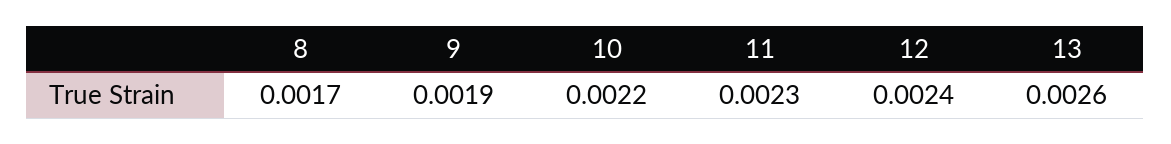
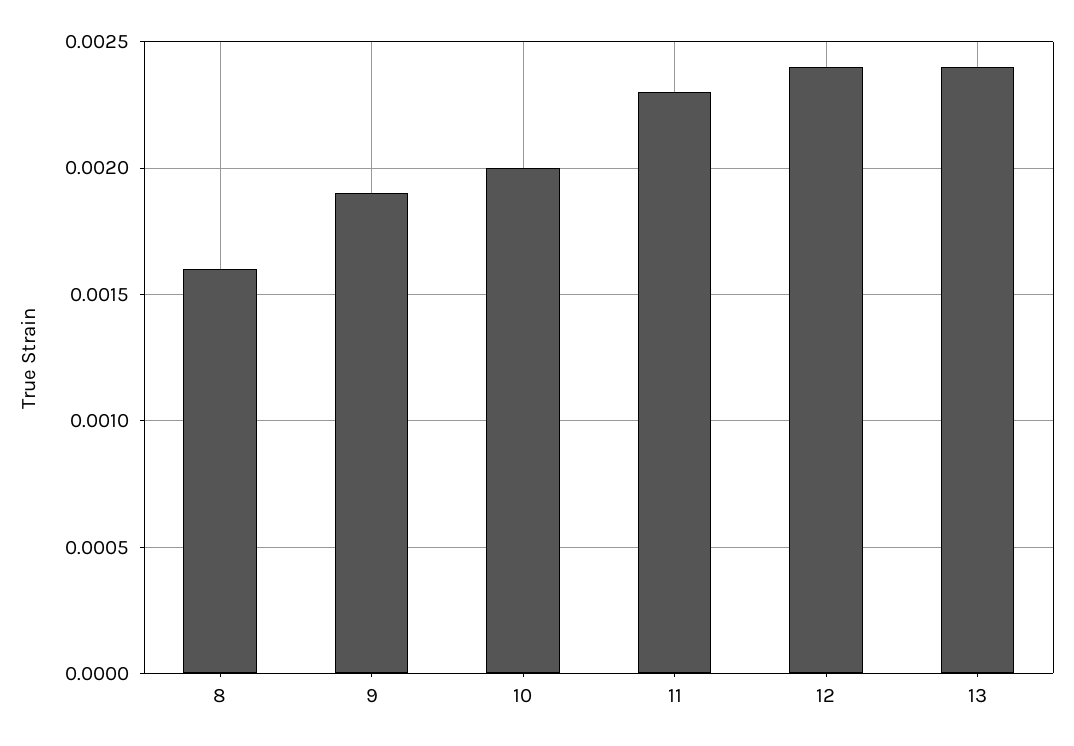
8: 0.0017 -> 0.0016
10: 0.0022 -> 0.002
13: 0.0026 -> 0.0024

